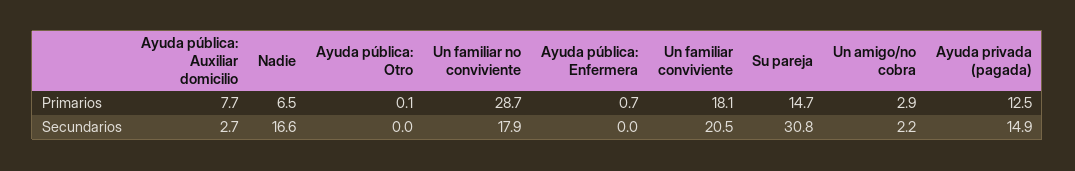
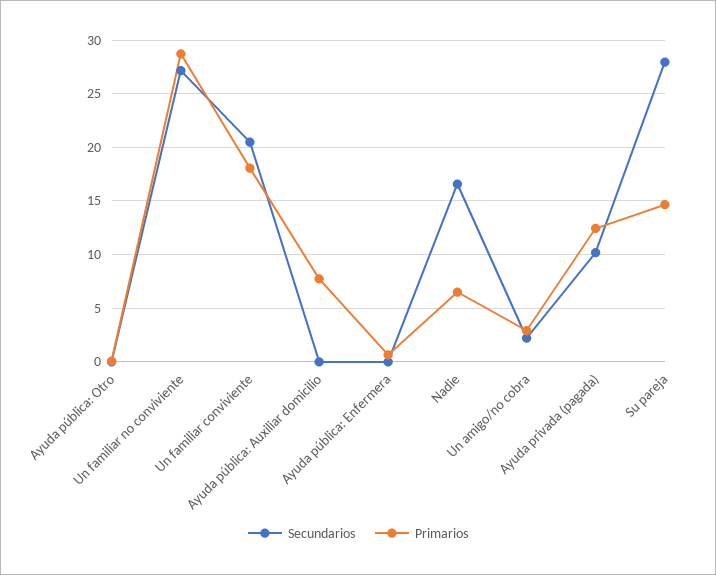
Secundarios, Ayuda pública: Auxiliar domicilio: 2.7 -> 0
Secundarios, Un familiar no conviviente: 17.9 -> 27
Secundarios, Su pareja: 30.8 -> 28
Secundarios, Ayuda privada (pagada): 14.9 -> 10

